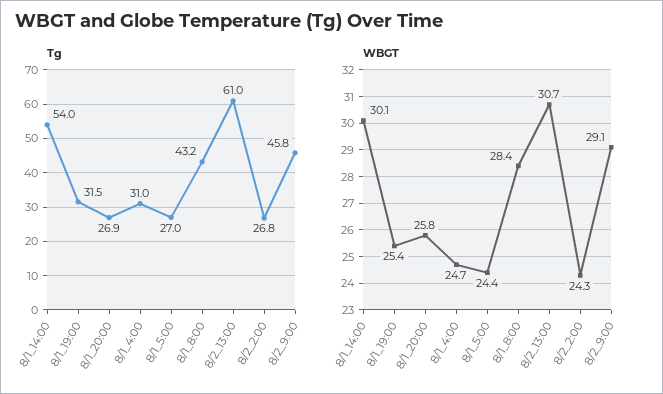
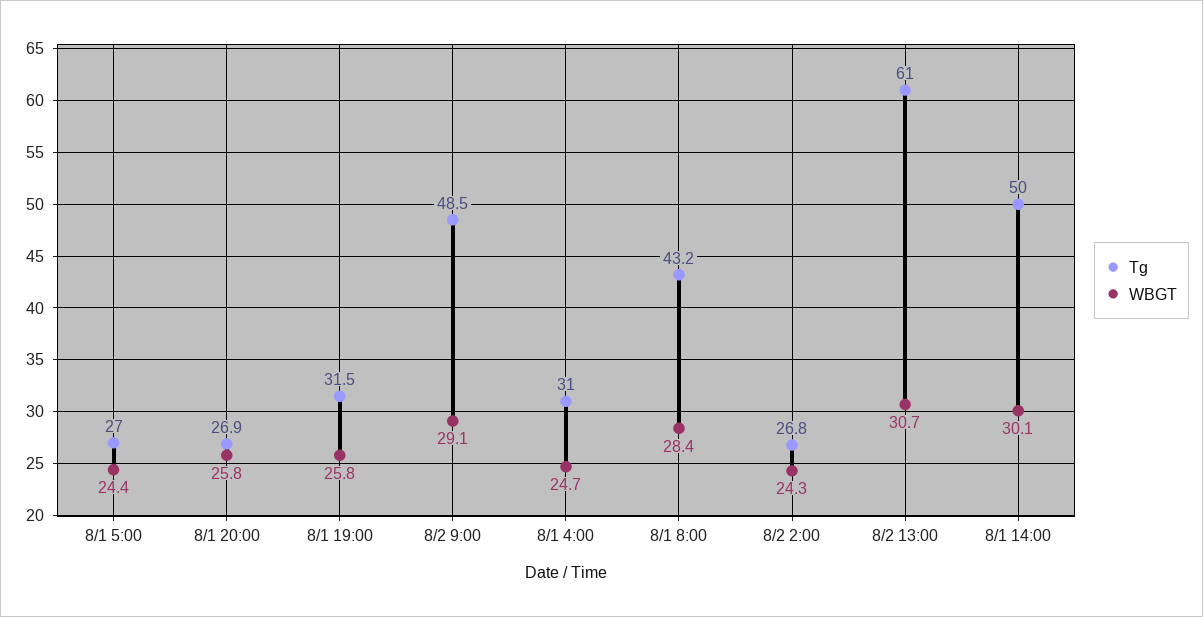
Tg, 8/1_14:00: 54 -> 50
Tg, 8/2_9:00: 45.8 -> 48.5
WBGT, 8/1_19:00: 25.4 -> 25.8

